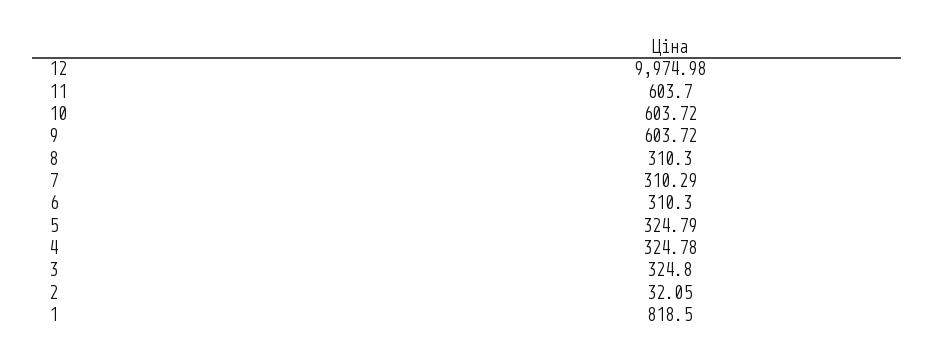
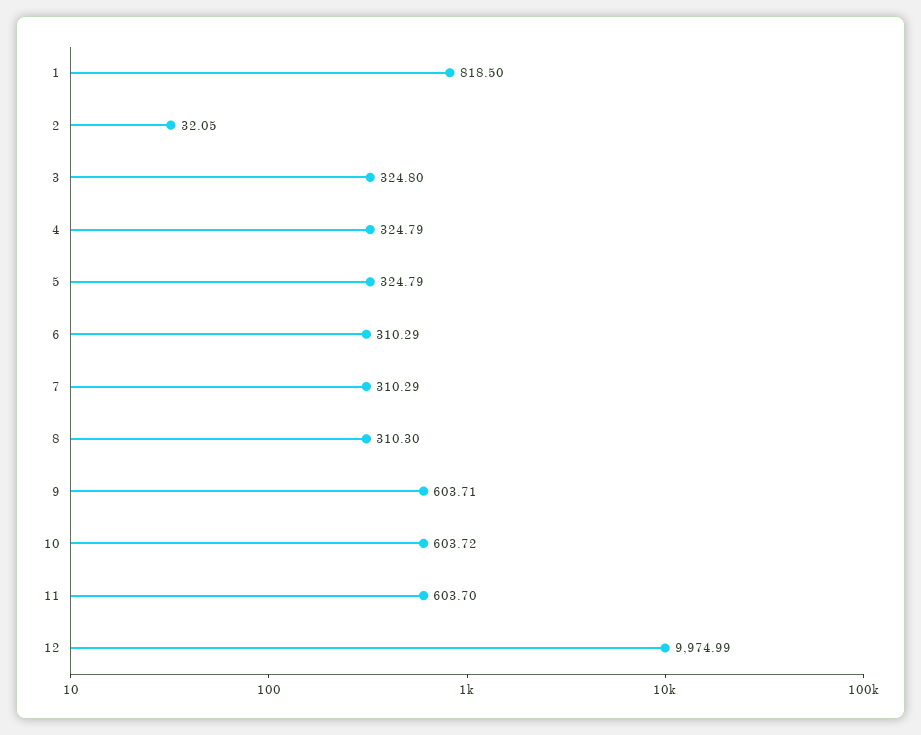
12: 9974.98 -> 9974.99
9: 603.72 -> 603.71
6: 310.3 -> 310.29
4: 324.78 -> 324.79

